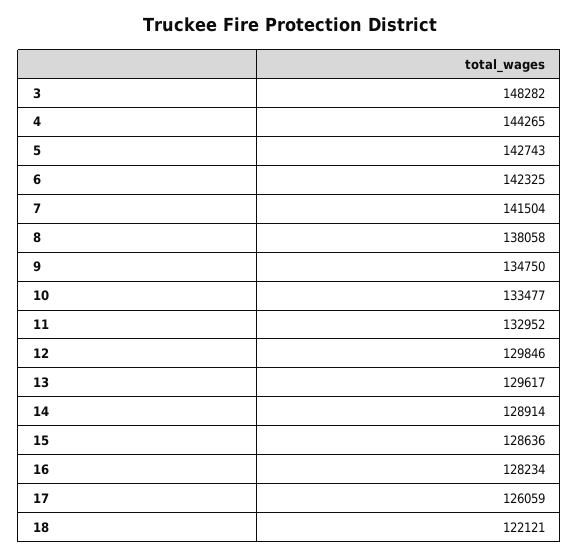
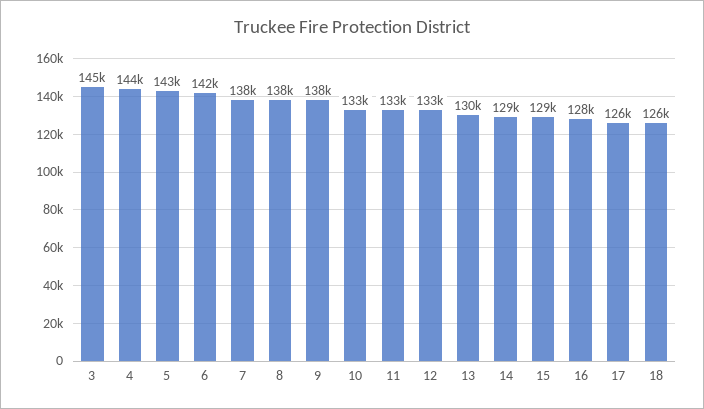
3: 148282 -> 145000
7: 141504 -> 138000
9: 134750 -> 138000
12: 129846 -> 133000
18: 122121 -> 126000

